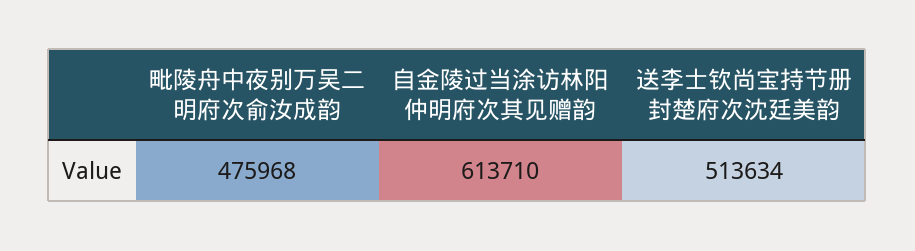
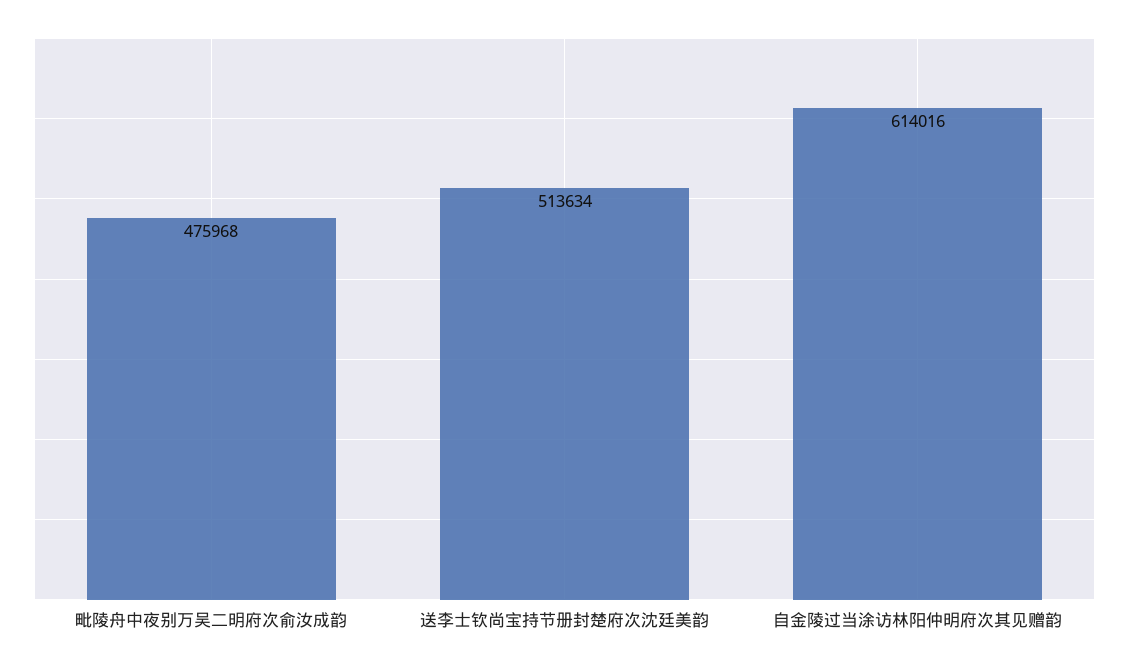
自金陵过当涂访林阳仲明府次其见赠韵: 613710 -> 614016

